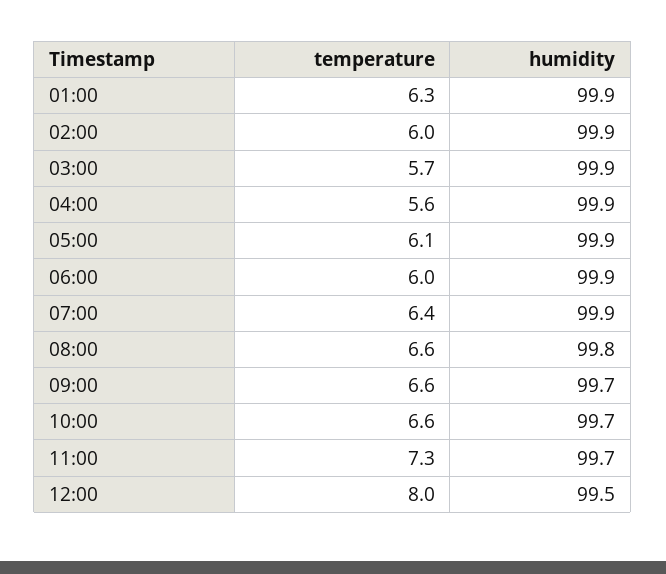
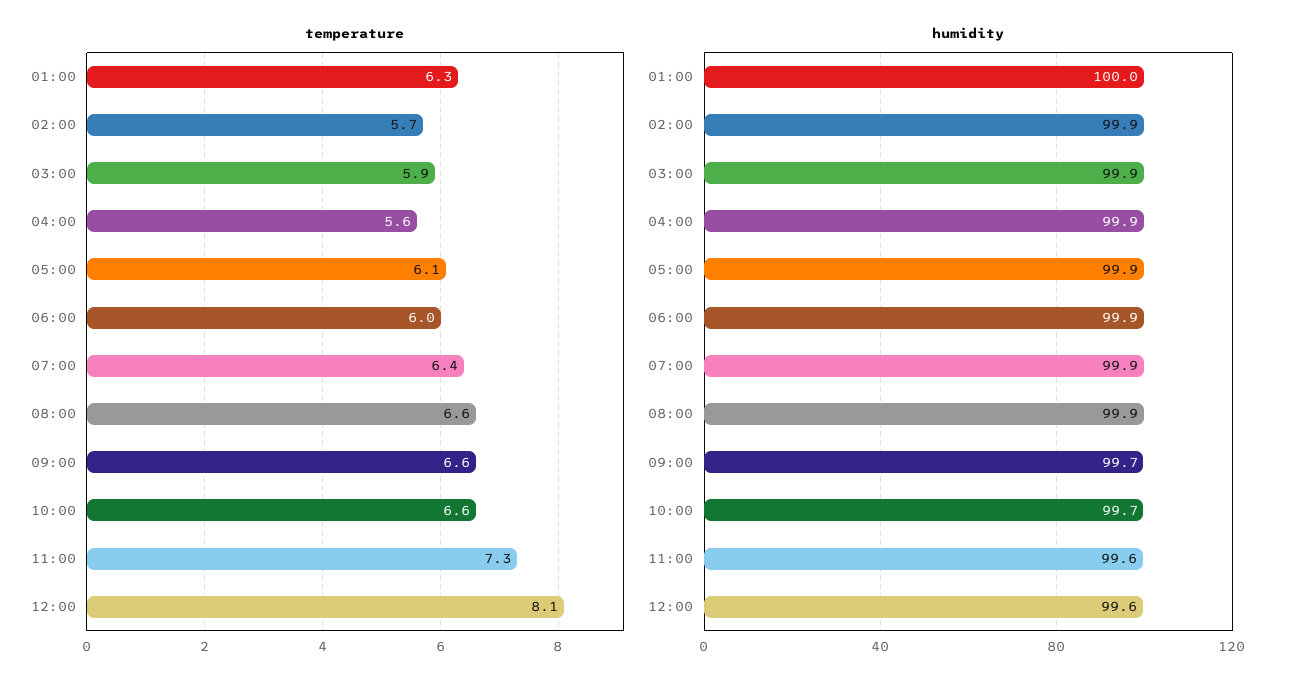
humidity, 01:00: 99.9 -> 100
temperature, 02:00: 6 -> 5.7
temperature, 03:00: 5.7 -> 5.9
humidity, 08:00: 99.8 -> 99.9
humidity, 11:00: 99.7 -> 99.6
temperature, 12:00: 8 -> 8.1
humidity, 12:00: 99.5 -> 99.6

